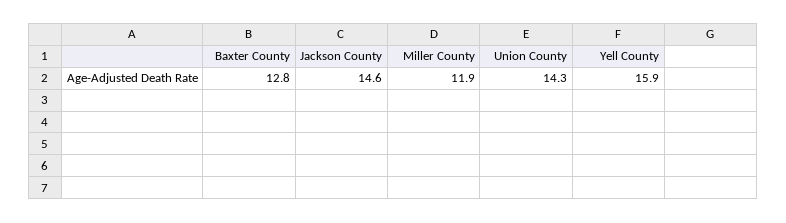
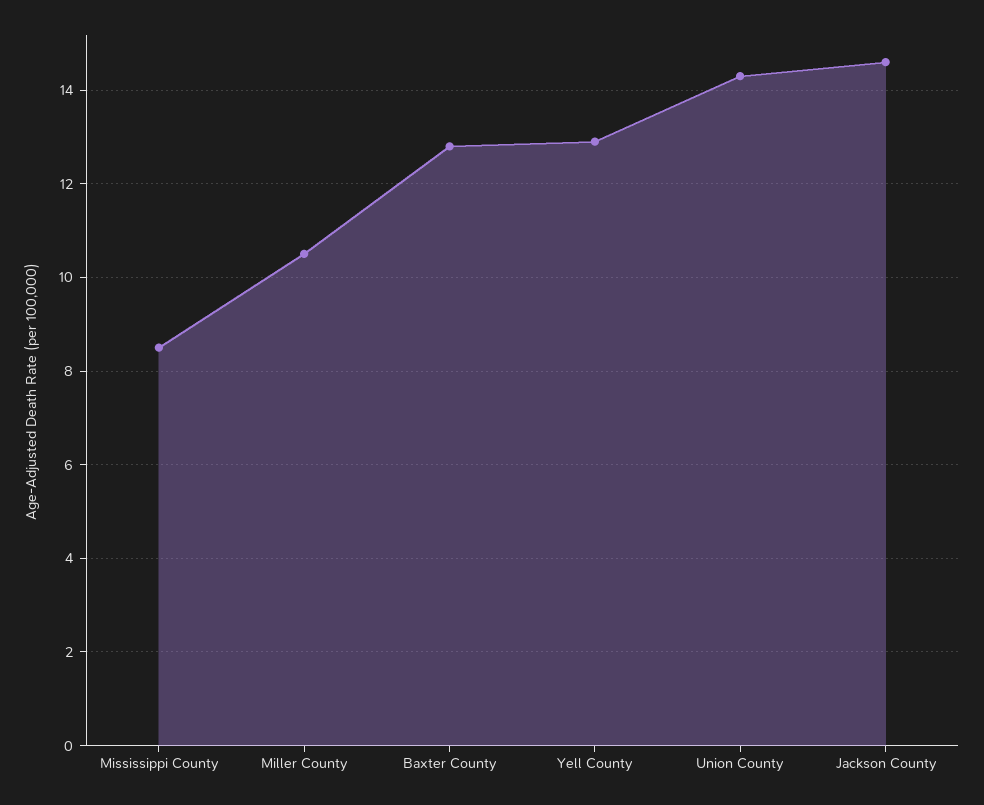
Miller County: 11.9 -> 10.5
Yell County: 15.9 -> 13
Mississippi County: none -> 8.5

